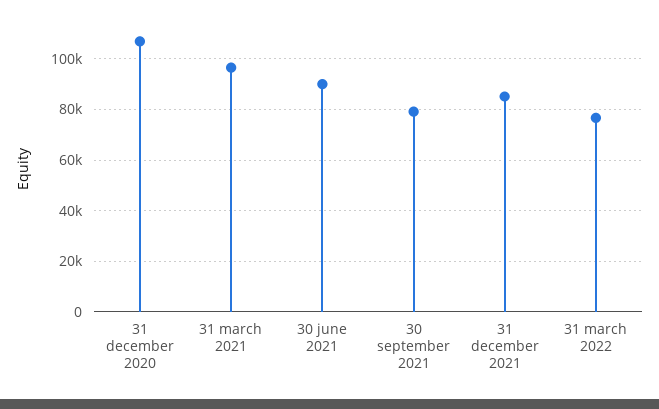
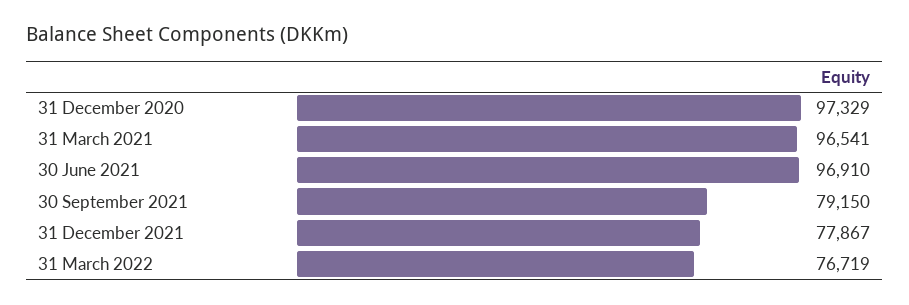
31 december 2020: 107500 -> 97329
30 june 2021: 90000 -> 96910
31 december 2021: 85000 -> 77867

